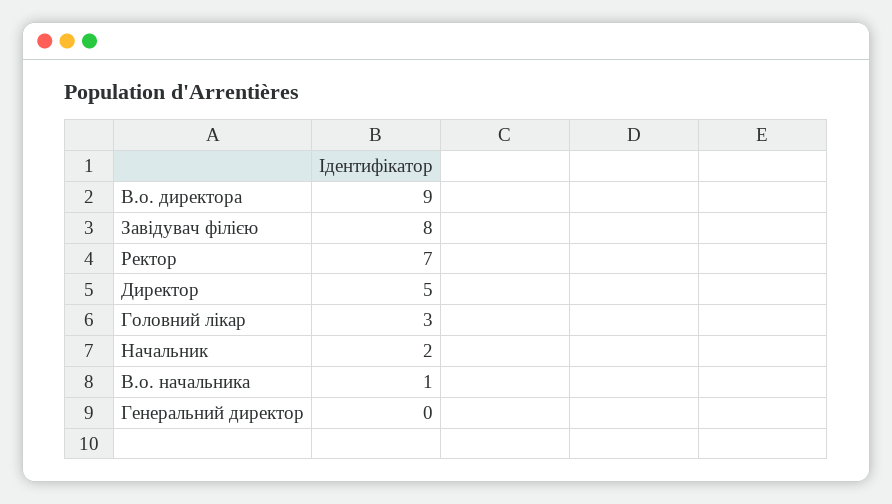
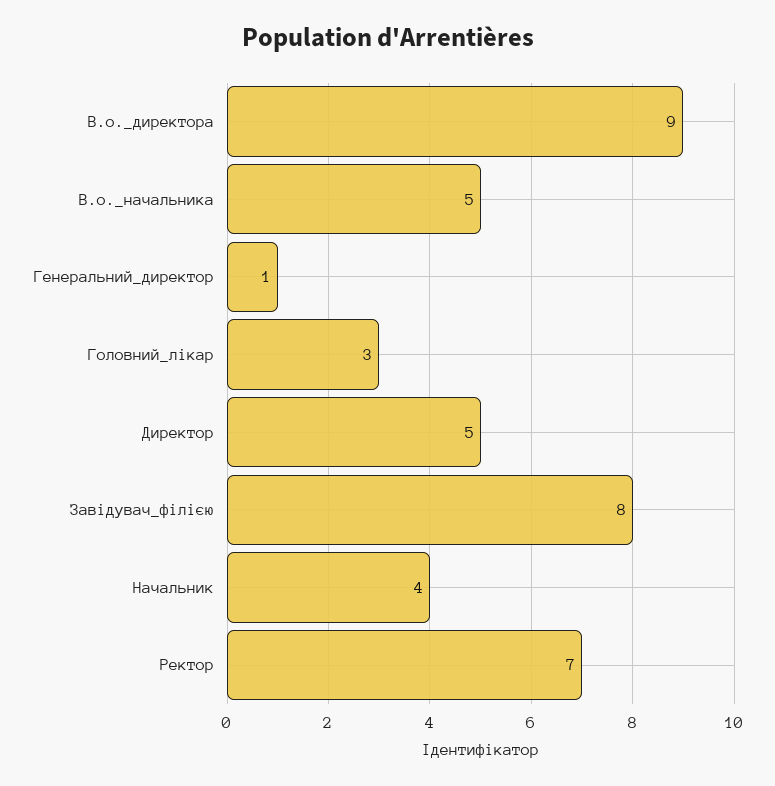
Начальник: 2 -> 4
В.о. начальника: 1 -> 5
Генеральний директор: 0 -> 1

